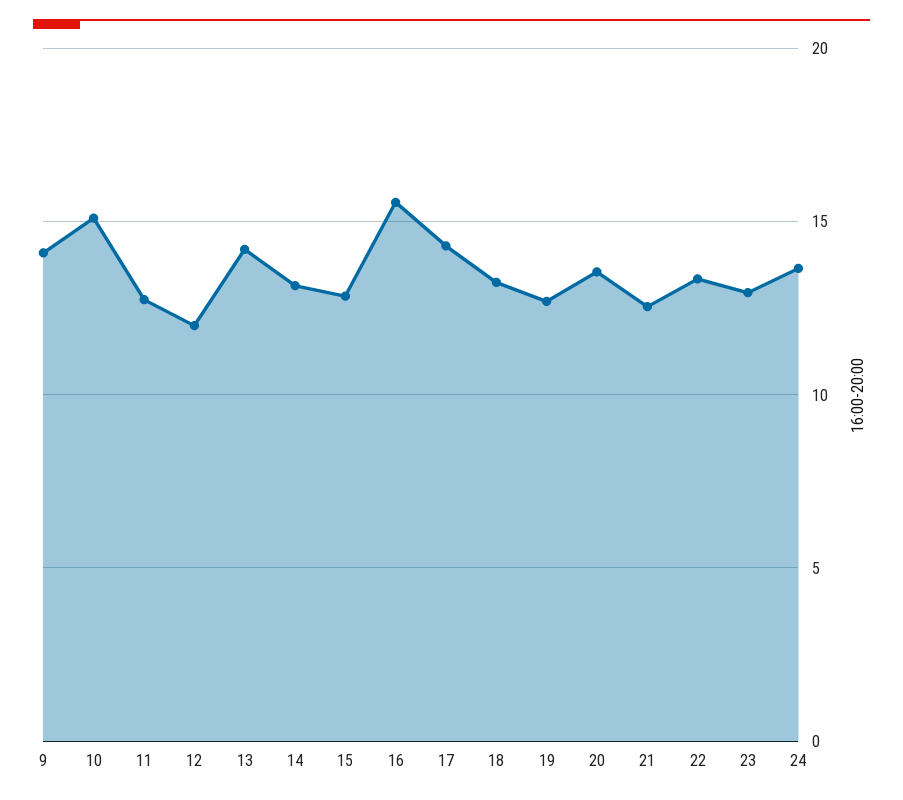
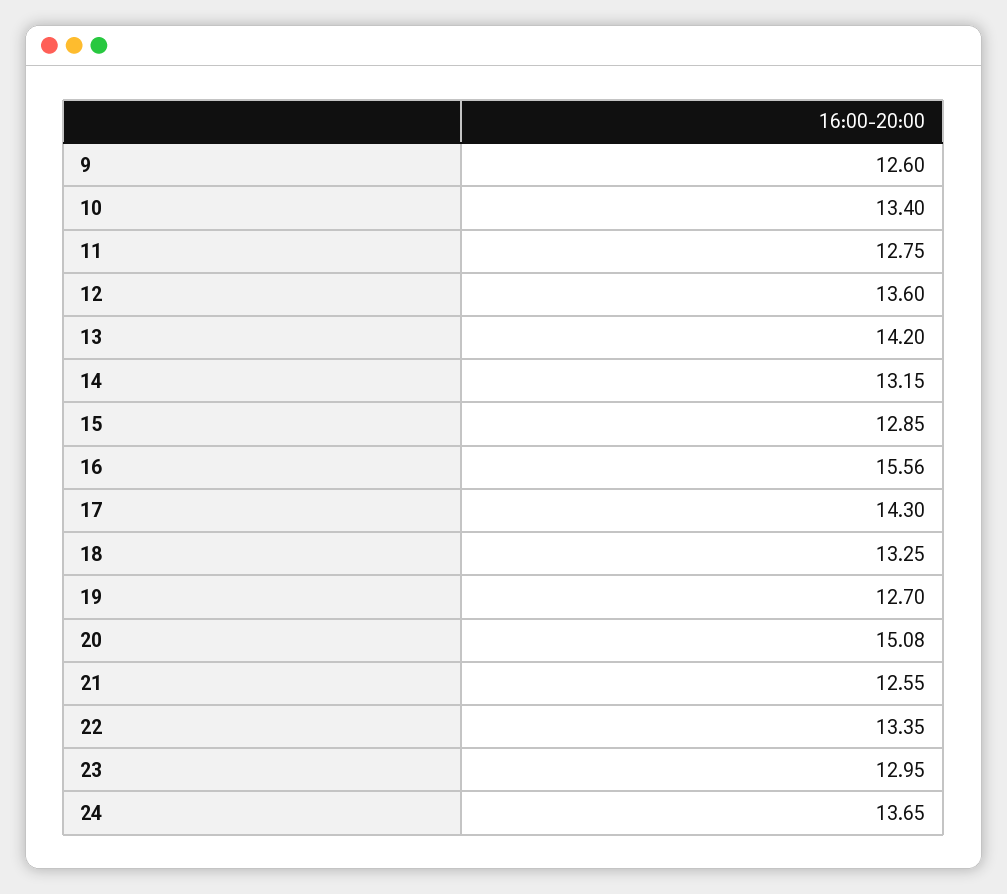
9: 14 -> 12.6
10: 15 -> 13.4
12: 12 -> 13.6
20: 13.5 -> 15.08

